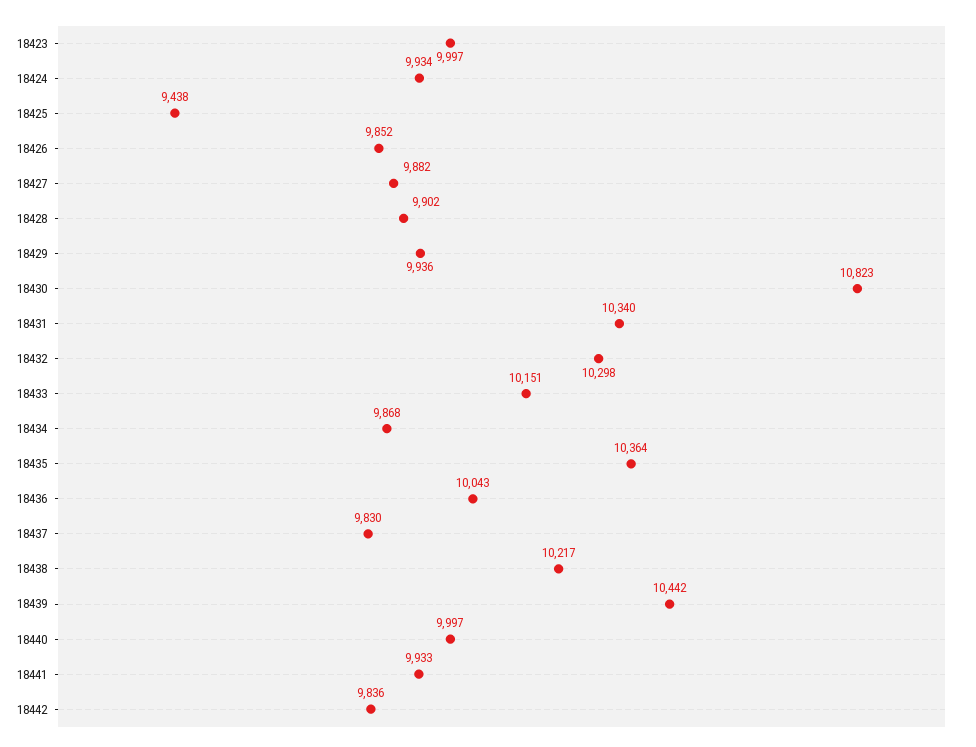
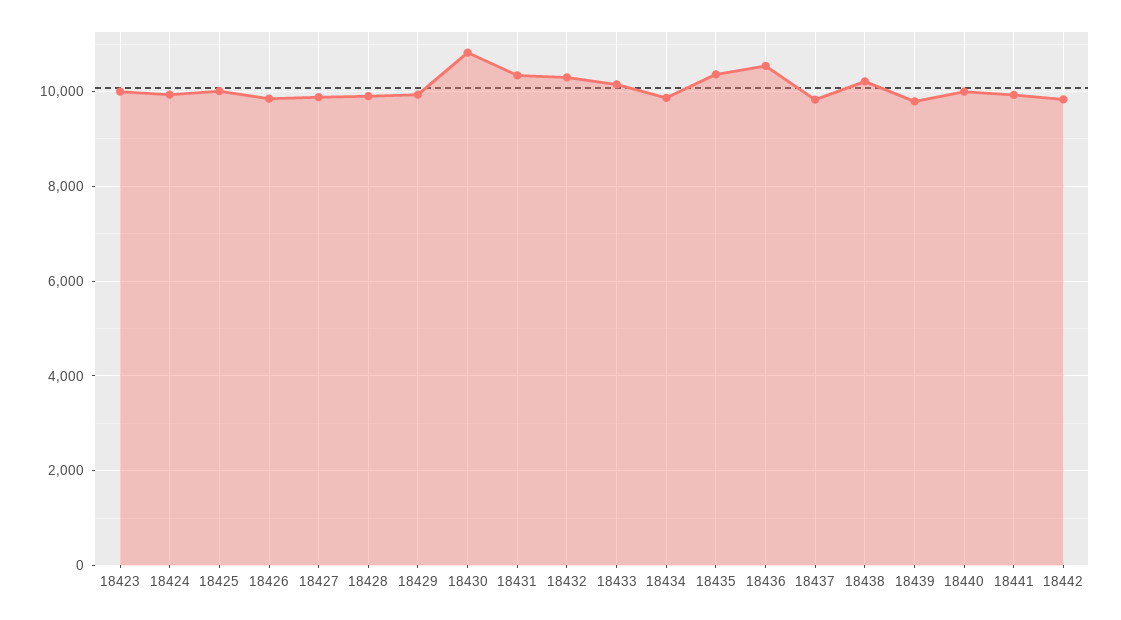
18425: 9438 -> 10000
18436: 10043 -> 10600
18439: 10442 -> 9800

